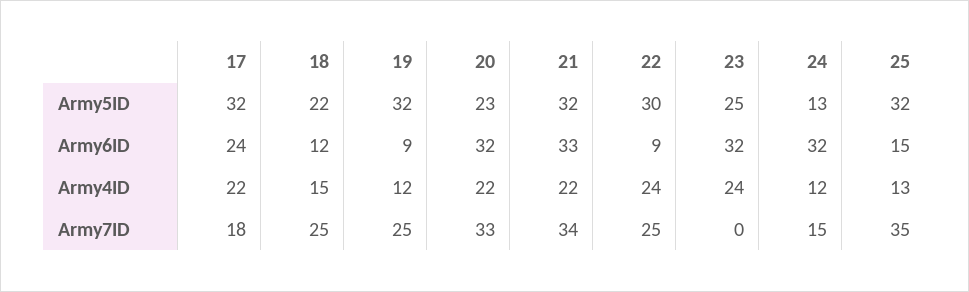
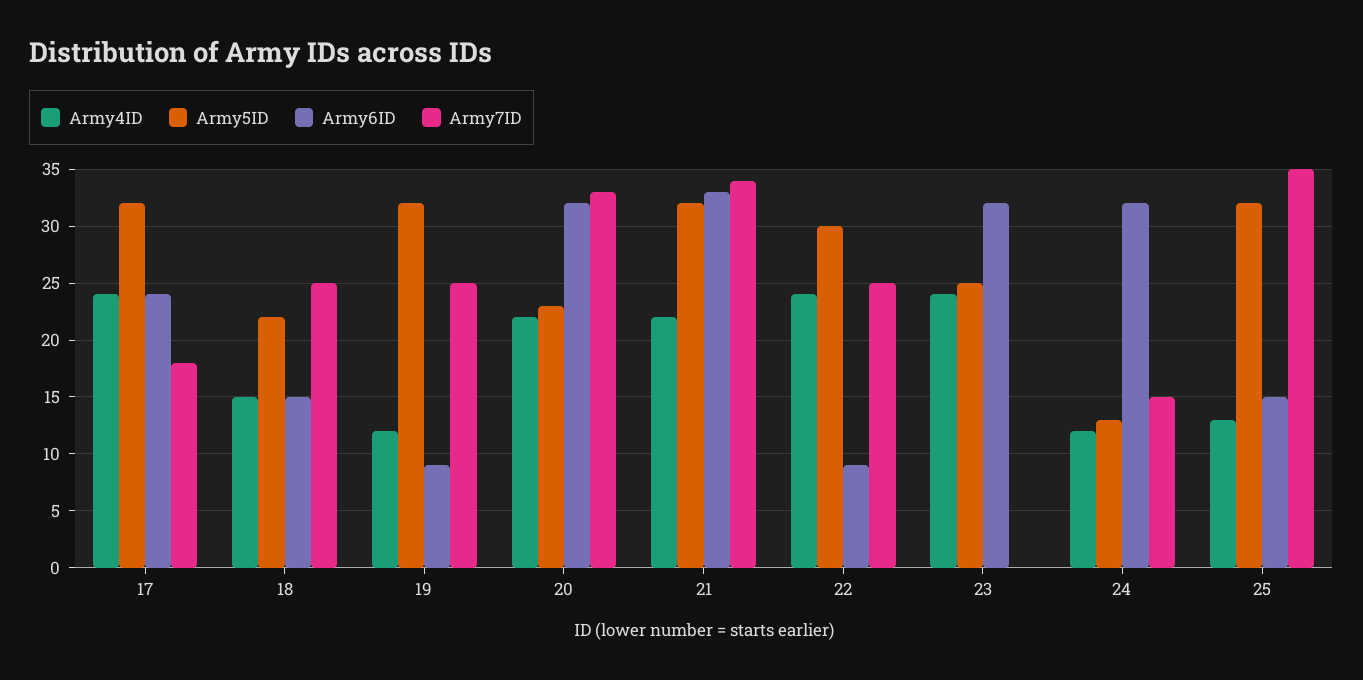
Army6ID, 18: 12 -> 15
Army4ID, 17: 22 -> 24

